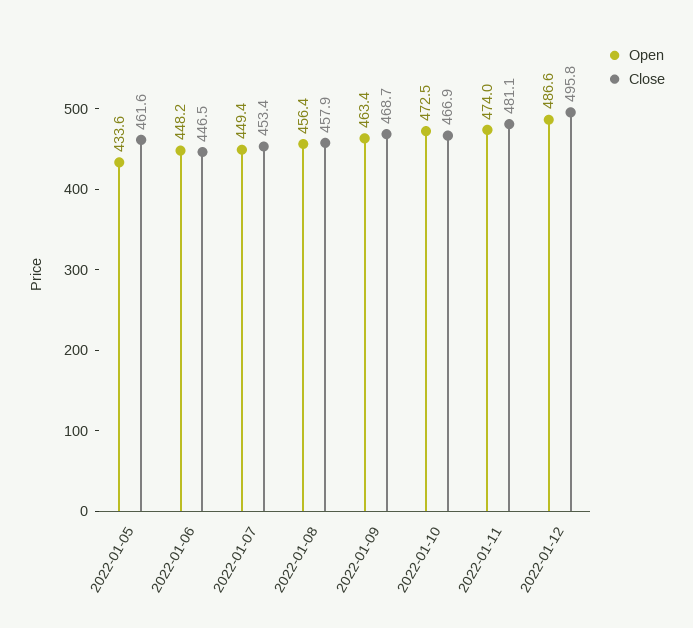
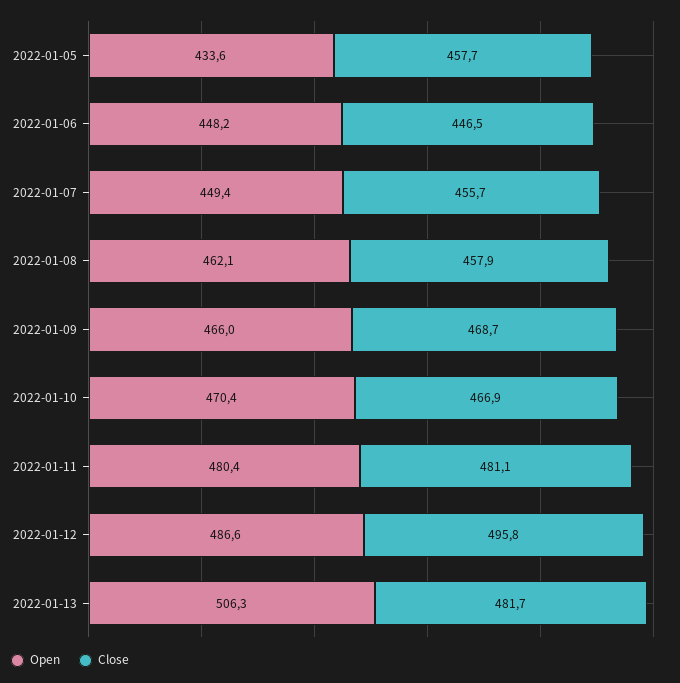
Close, 2022-01-05: 461.6 -> 457.7
Close, 2022-01-07: 453.4 -> 455.7
Open, 2022-01-08: 456.4 -> 462.1
Open, 2022-01-09: 463.4 -> 466
Open, 2022-01-10: 472.5 -> 470.4
Open, 2022-01-11: 474 -> 480.4
Open, 2022-01-13: none -> 506.3
Close, 2022-01-13: none -> 481.7

